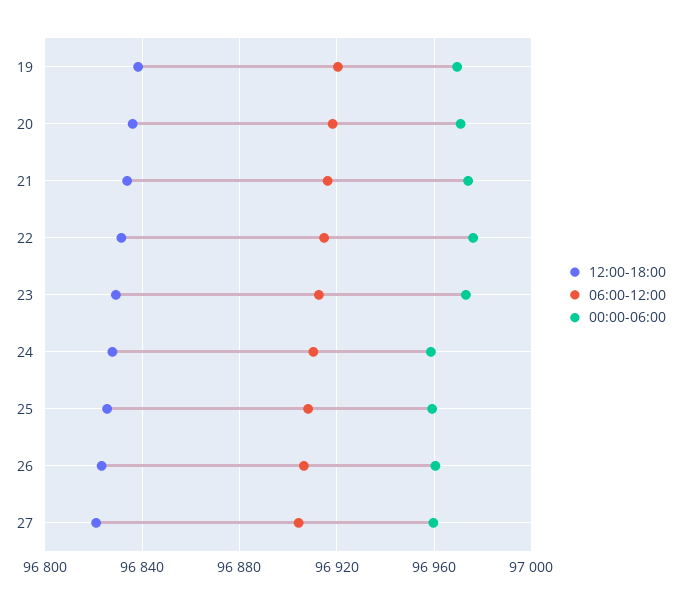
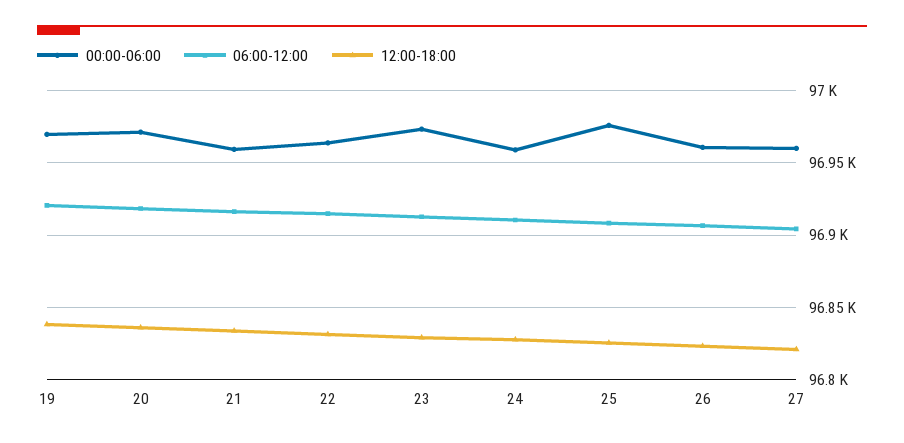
00:00-06:00, 21: 96975 -> 96960
00:00-06:00, 22: 96975 -> 96965
00:00-06:00, 25: 96960 -> 96975

